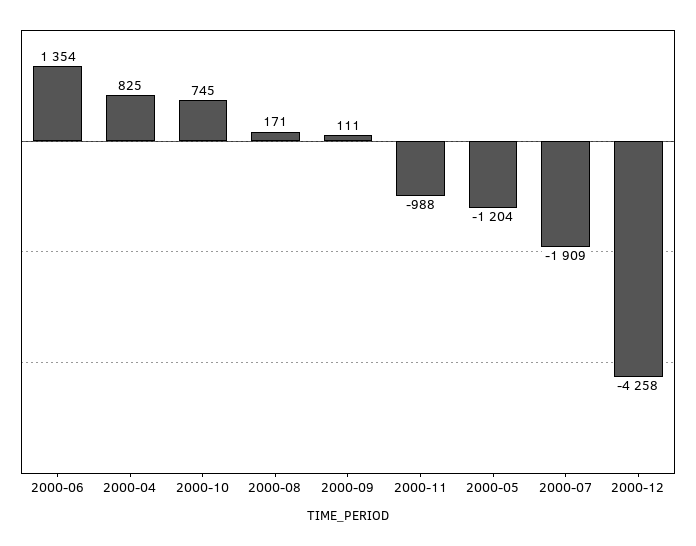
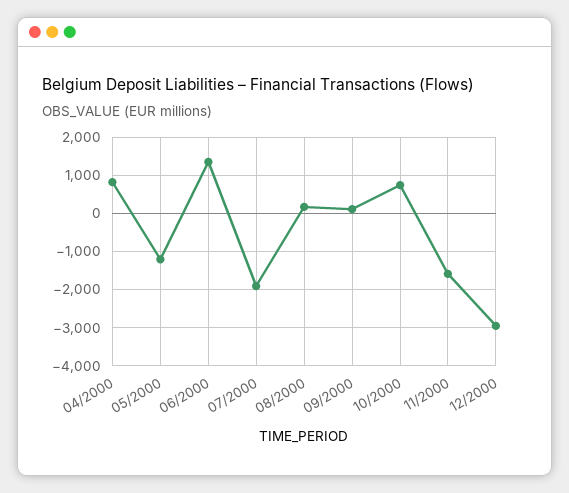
2000-11: -988 -> -1600
2000-12: -4258 -> -3000

